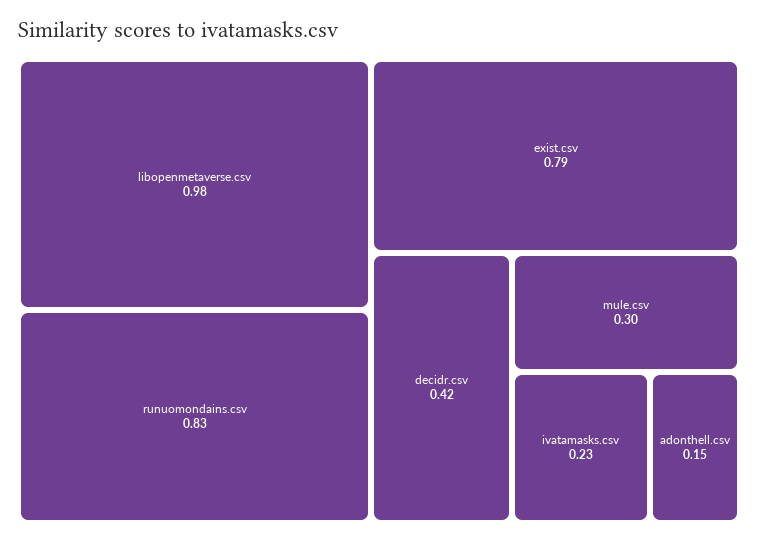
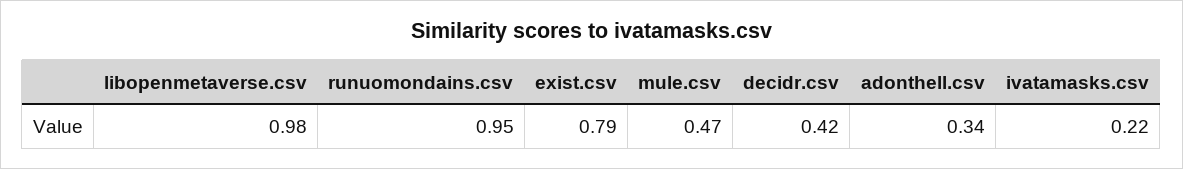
runuomondains.csv: 0.83 -> 0.95
mule.csv: 0.3 -> 0.47
ivatamasks.csv: 0.23 -> 0.22
adonthell.csv: 0.15 -> 0.34

